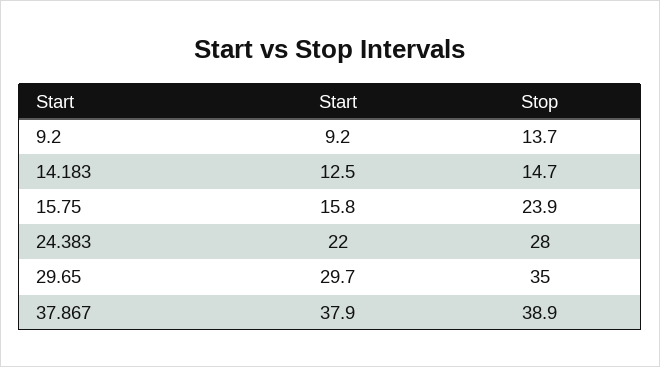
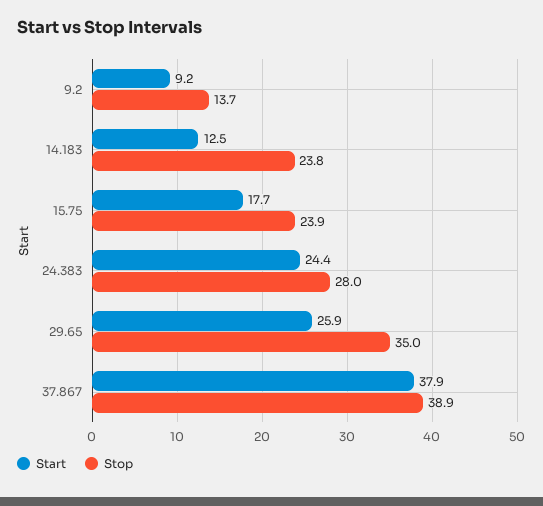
Stop, 14.183: 14.7 -> 23.8
Start, 15.75: 15.8 -> 17.7
Start, 24.383: 22 -> 24.4
Start, 29.65: 29.7 -> 25.9

